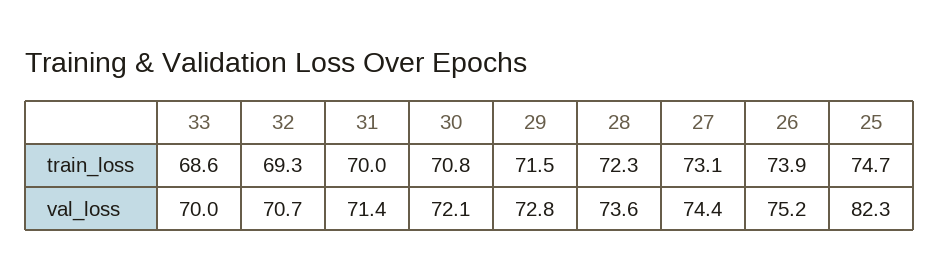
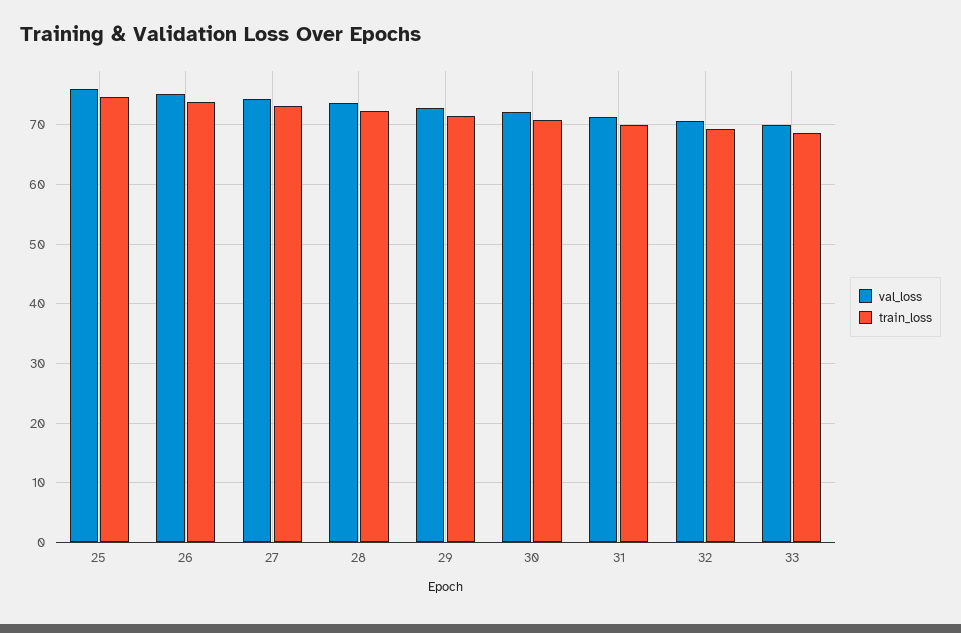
val_loss, 25: 82.3 -> 76

